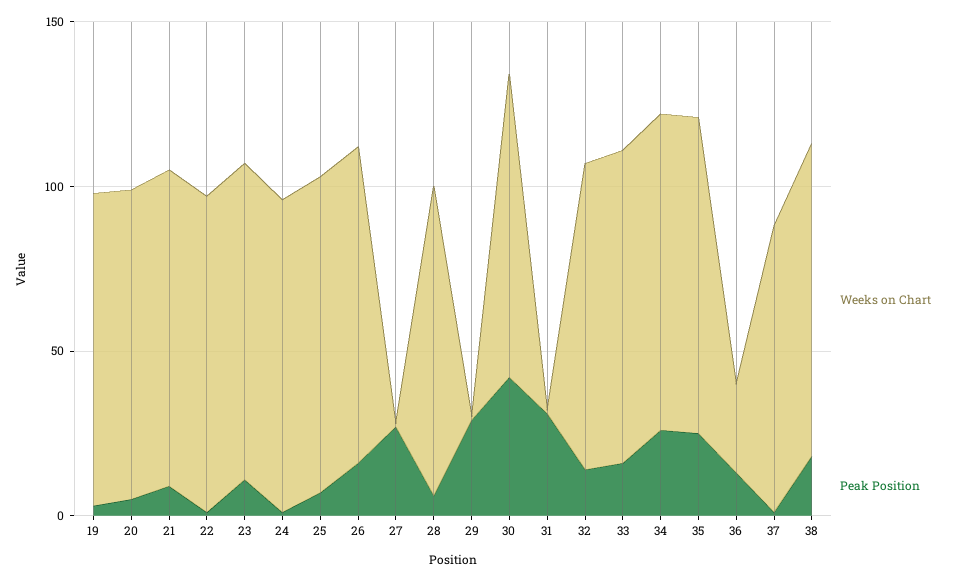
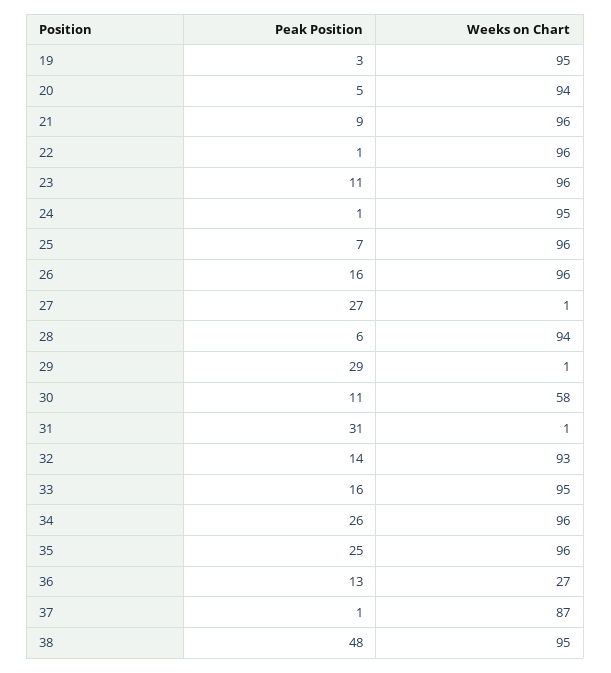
Weeks on Chart, 30: 90 -> 58
Peak Position, 30: 40 -> 11
Peak Position, 38: 20 -> 48

